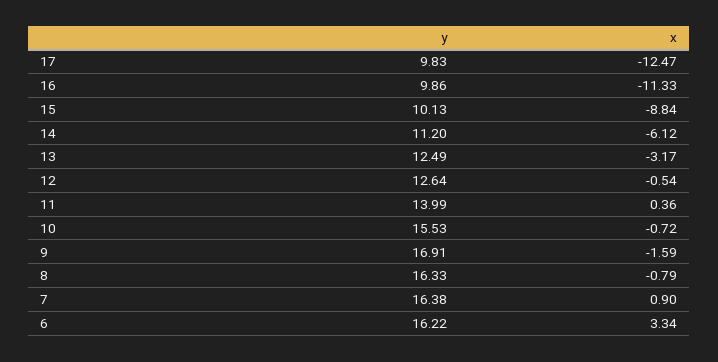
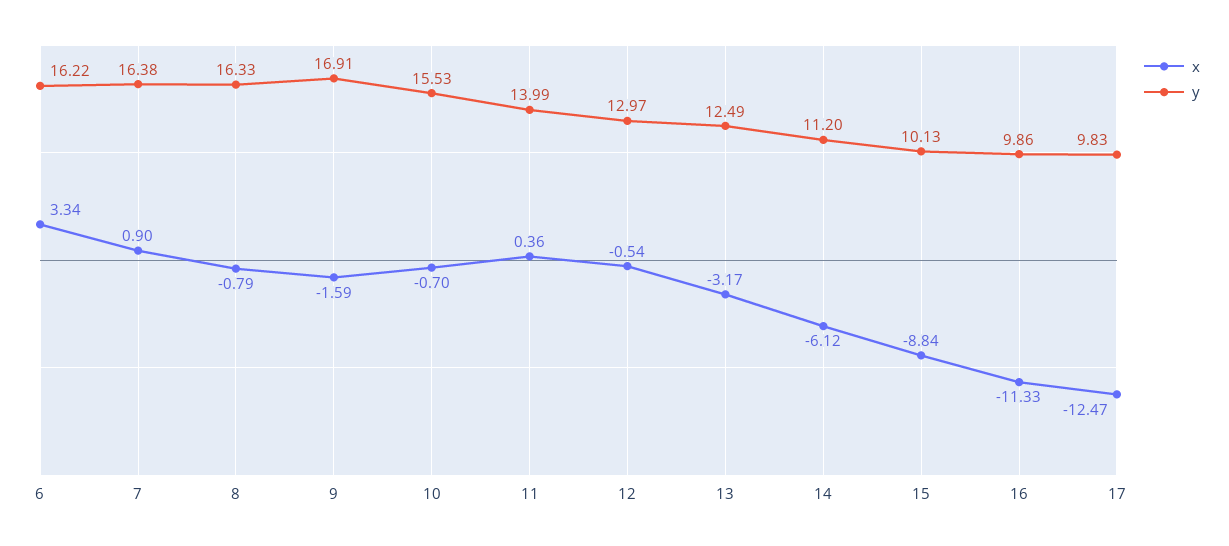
y, 12: 12.64 -> 12.97
x, 10: -0.72 -> -0.7

